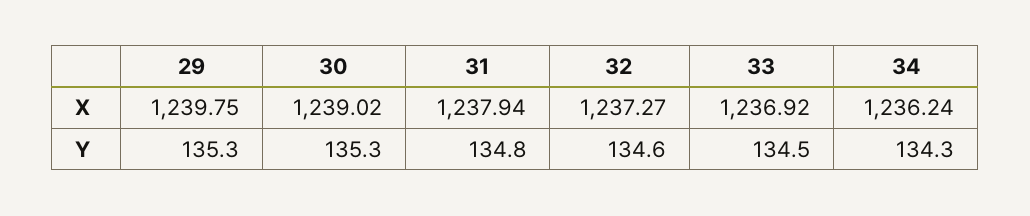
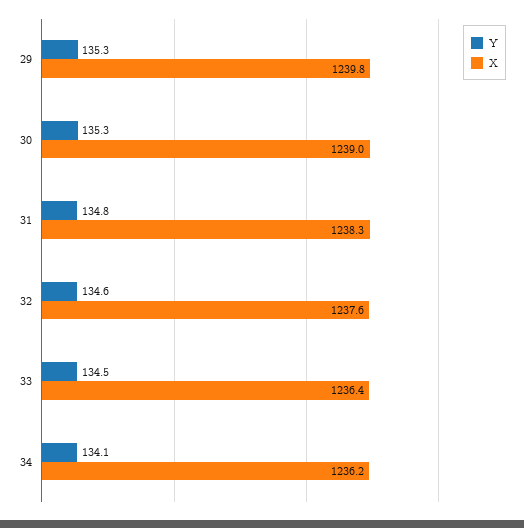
X, 31: 1237.94 -> 1238.3
X, 32: 1237.27 -> 1237.6
X, 33: 1236.92 -> 1236.4
Y, 34: 134.3 -> 134.1

